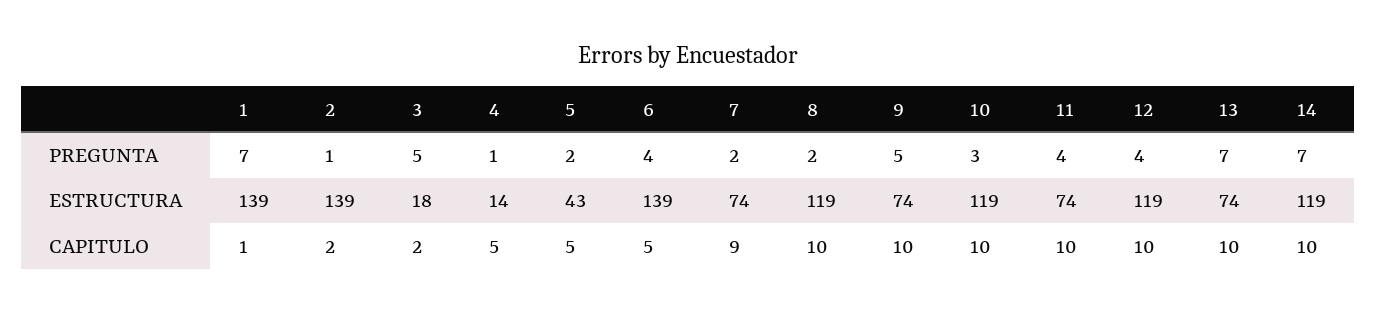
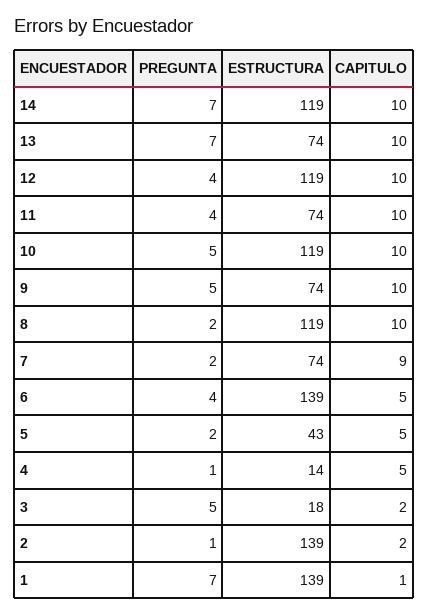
10, PREGUNTA: 3 -> 5

